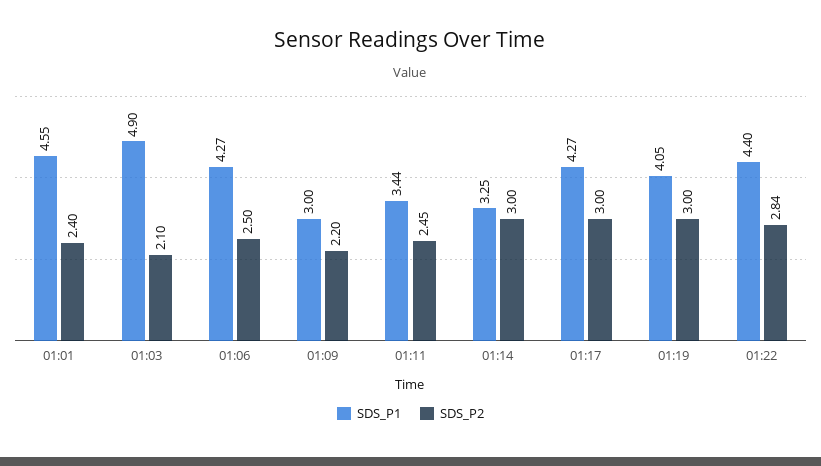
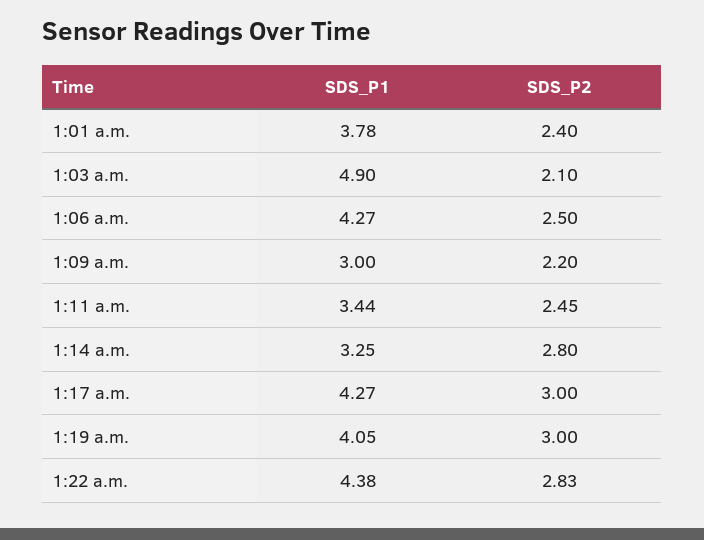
SDS_P1, 01:01: 4.55 -> 3.78
SDS_P2, 01:14: 3 -> 2.8
SDS_P1, 01:22: 4.4 -> 4.38
SDS_P2, 01:22: 2.84 -> 2.83

